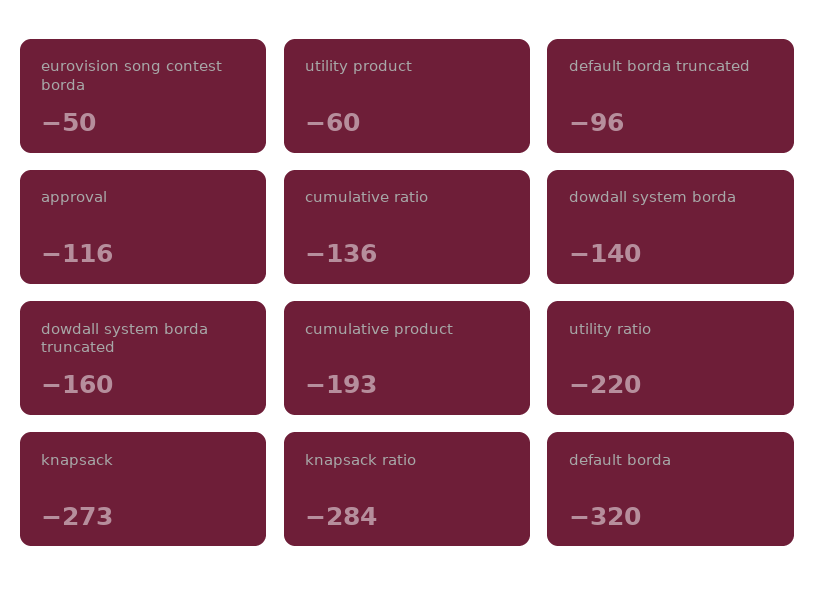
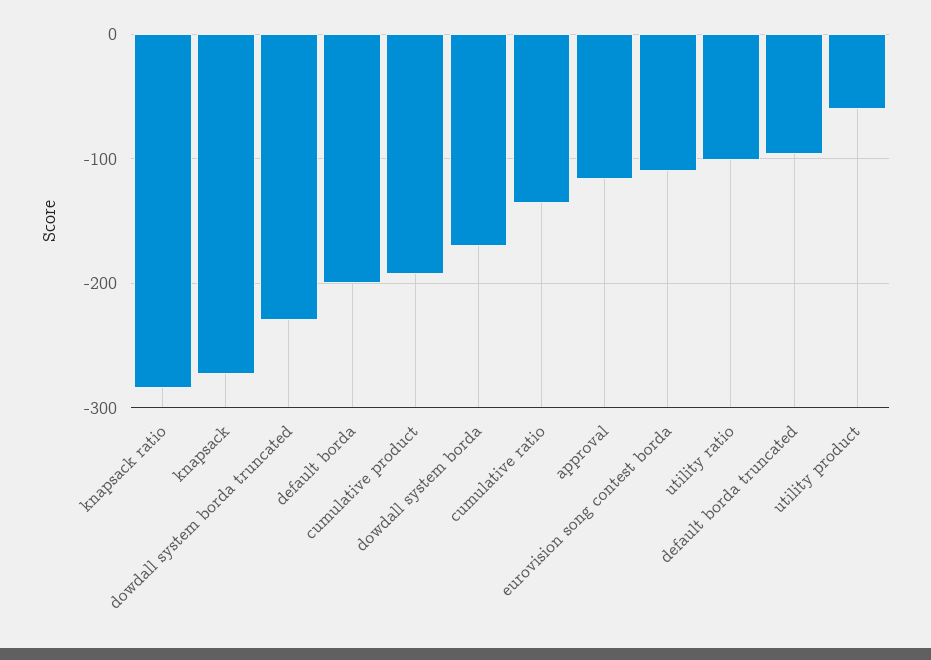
eurovision song contest borda: -50 -> -110
dowdall system borda: -140 -> -170
dowdall system borda truncated: -160 -> -230
utility ratio: -220 -> -100
default borda: -320 -> -200

